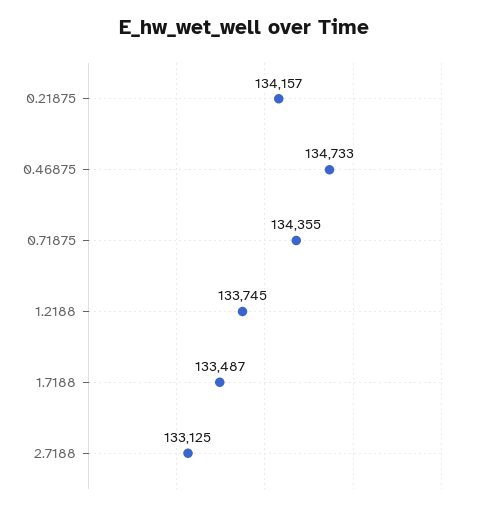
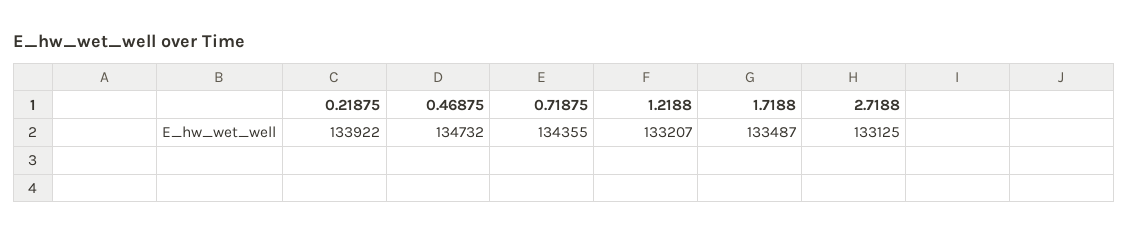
0.21875: 134157 -> 133922
0.46875: 134733 -> 134732
1.2188: 133745 -> 133207

